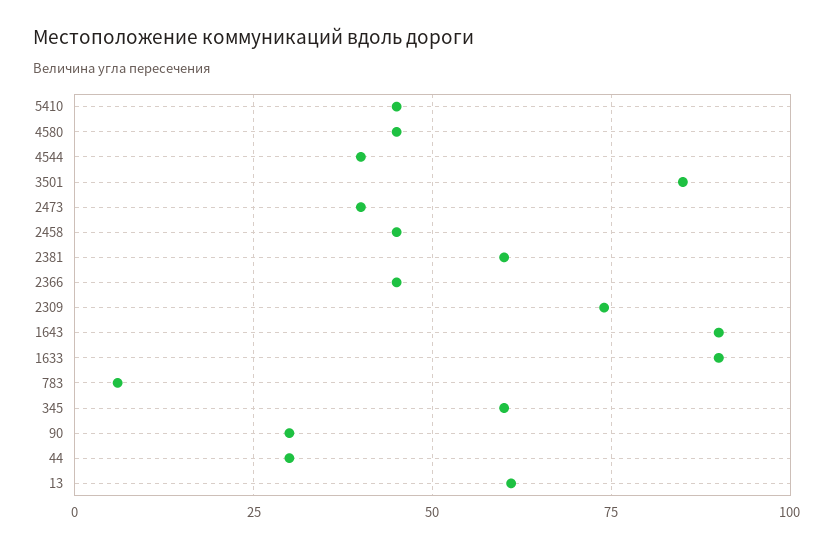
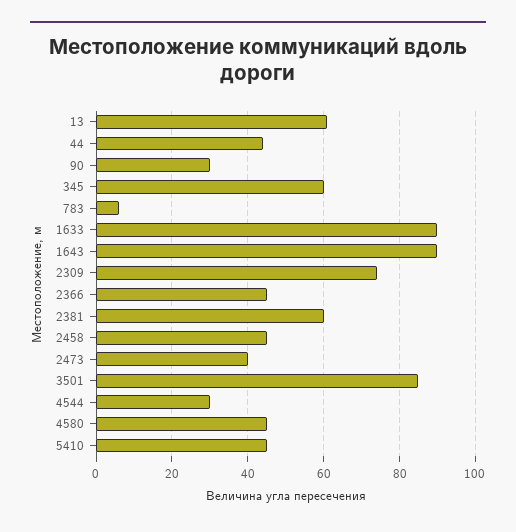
4544: 40 -> 30
44: 30 -> 45

